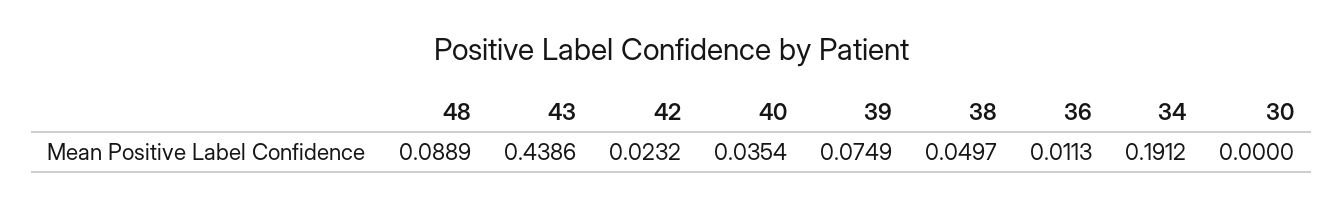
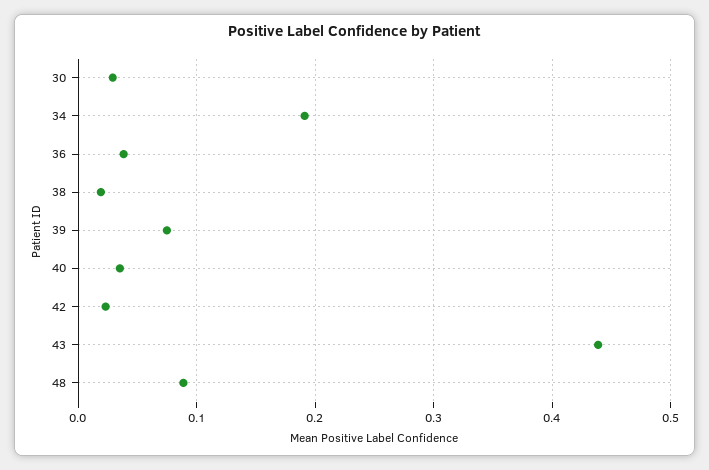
38: 0.0497 -> 0.02
36: 0.0113 -> 0.04
30: 0 -> 0.03

